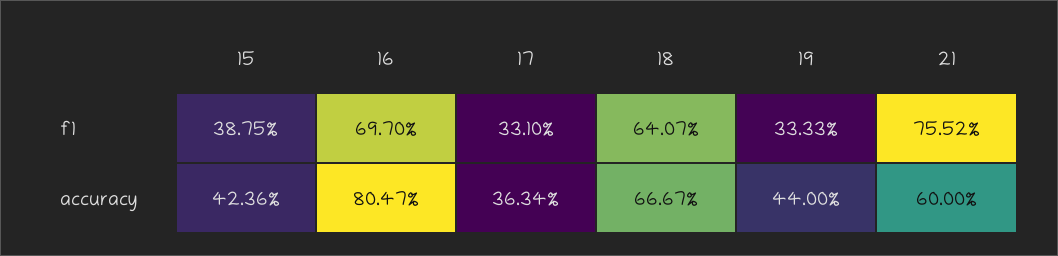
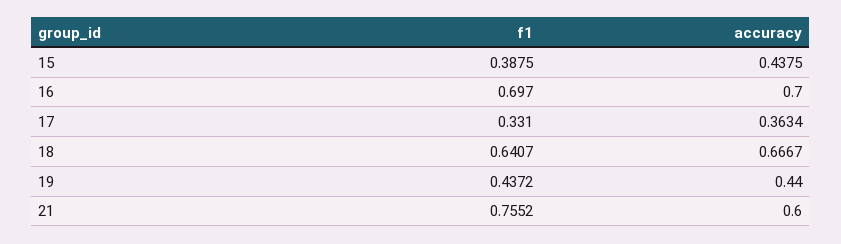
19, f1: 0.3333 -> 0.4372
15, accuracy: 0.4236 -> 0.4375
16, accuracy: 0.8047 -> 0.7

